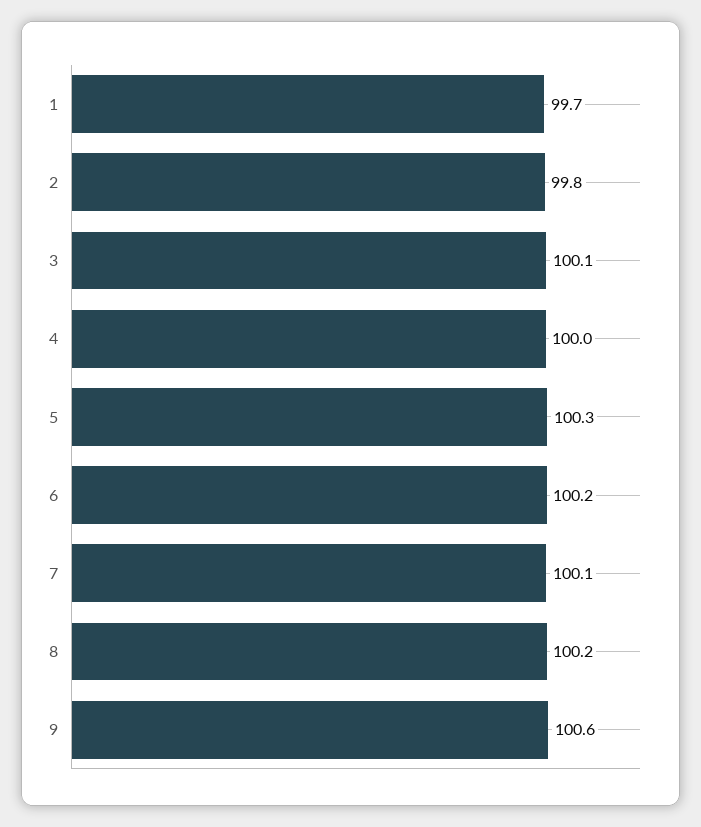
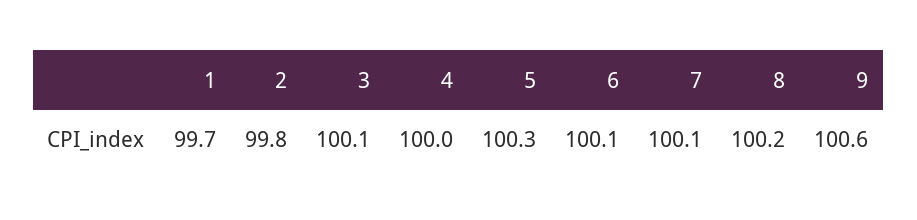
6: 100.2 -> 100.1

